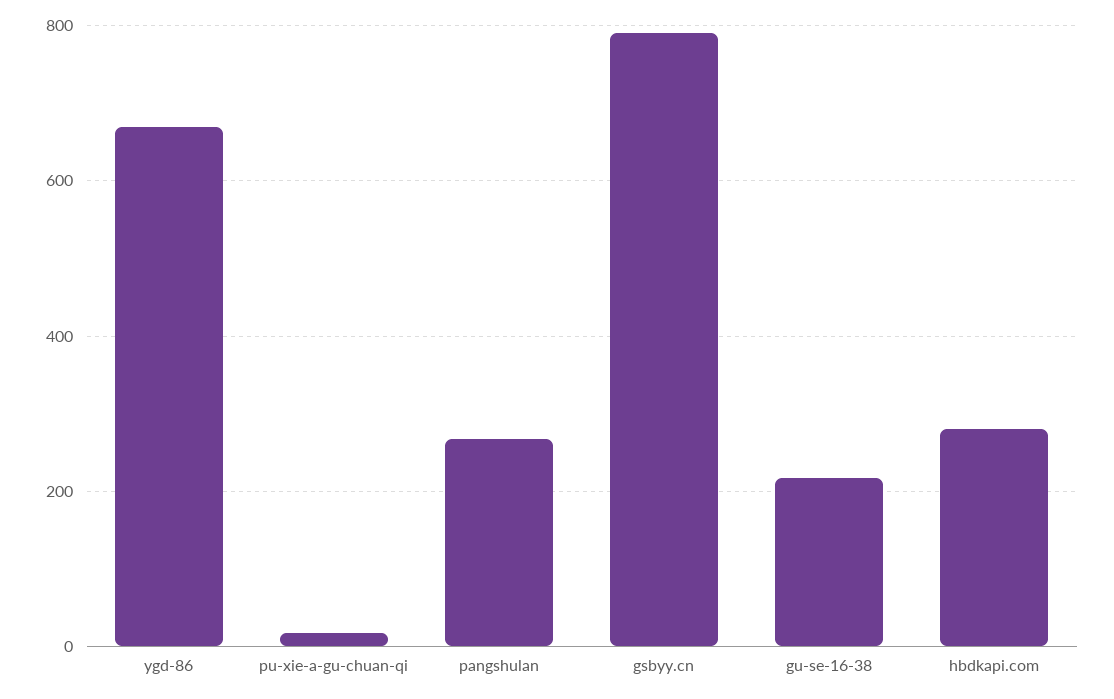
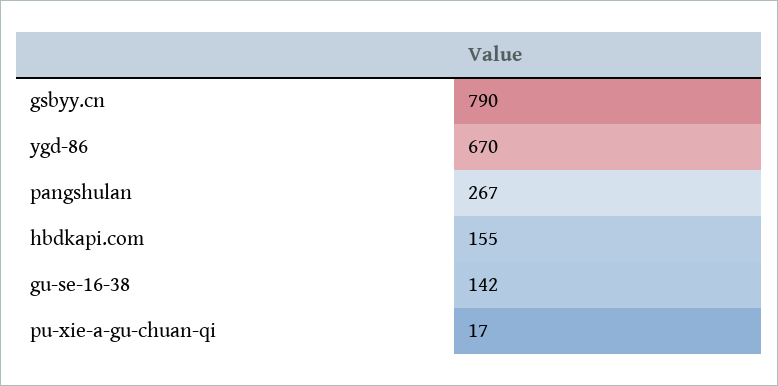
gu-se-16-38: 220 -> 142
hbdkapi.com: 280 -> 155

